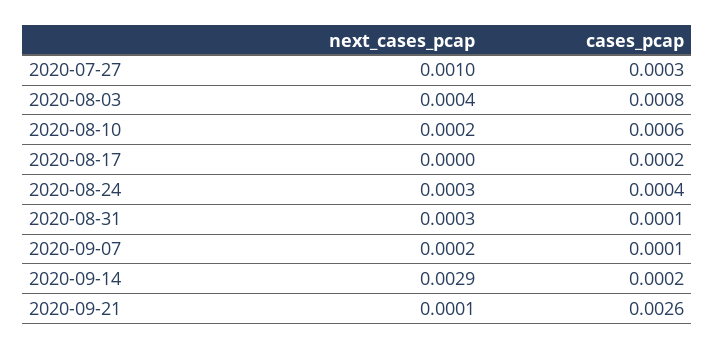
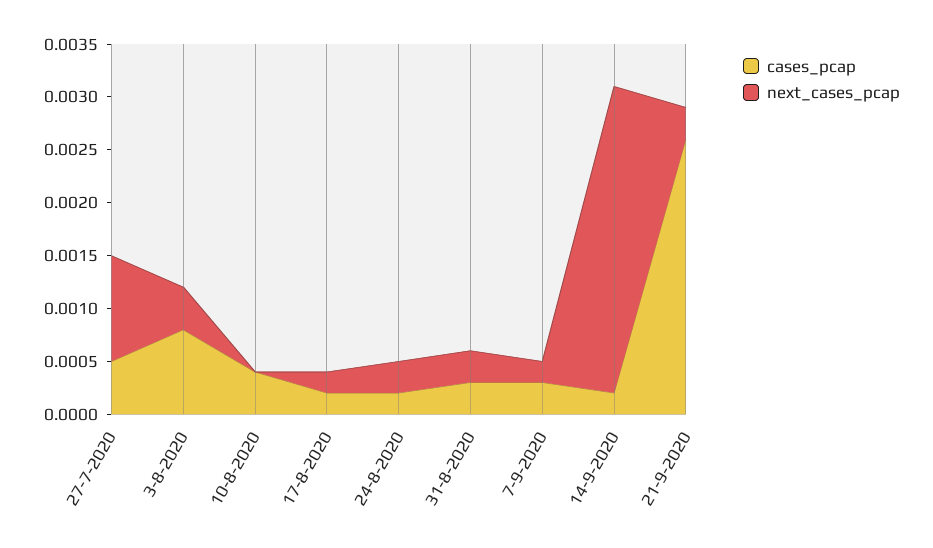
cases_pcap, 2020-07-27: 0.0003 -> 0.0005
next_cases_pcap, 2020-08-10: 0.0002 -> 0
cases_pcap, 2020-08-10: 0.0006 -> 0.0004
next_cases_pcap, 2020-08-17: 0 -> 0.0002
cases_pcap, 2020-08-24: 0.0004 -> 0.0002
cases_pcap, 2020-08-31: 0.0001 -> 0.0003
cases_pcap, 2020-09-07: 0.0001 -> 0.0003
next_cases_pcap, 2020-09-21: 0.0001 -> 0.0003

